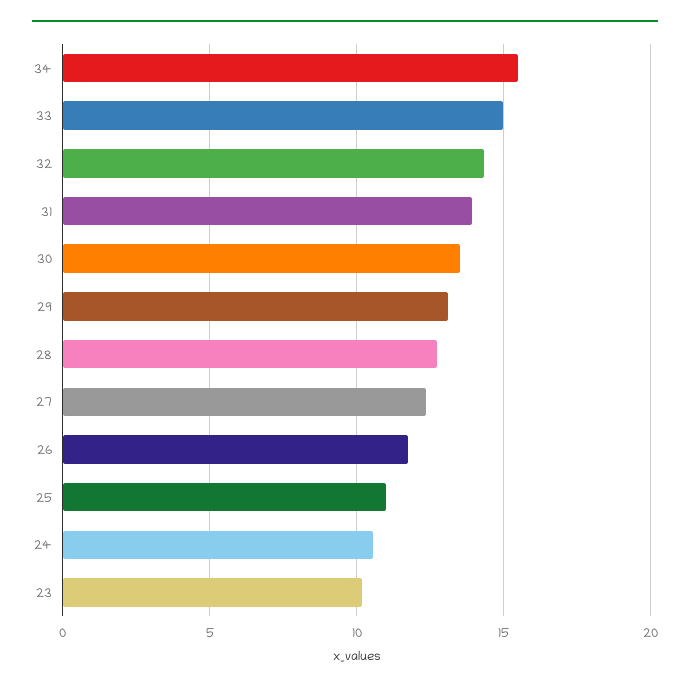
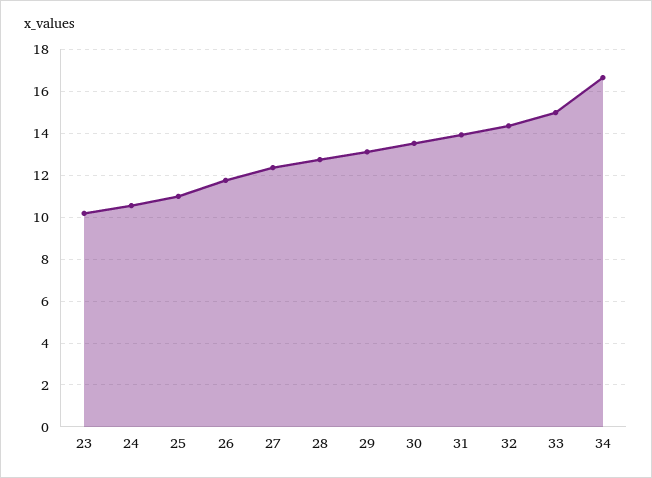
34: 15.5 -> 16.5

